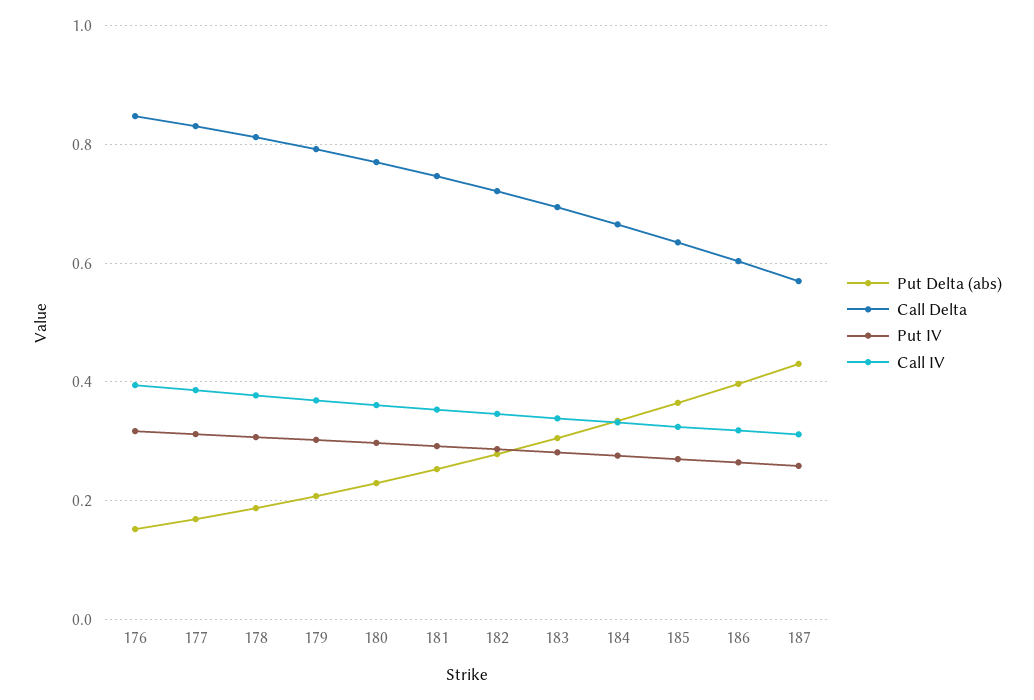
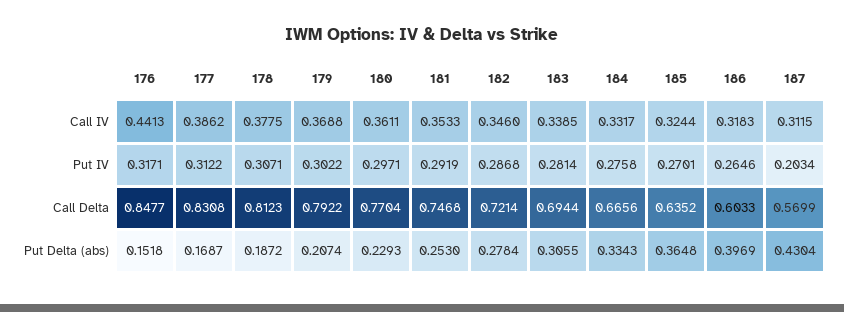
Call IV, 176: 0.4 -> 0.4413
Put IV, 187: 0.26 -> 0.2034

